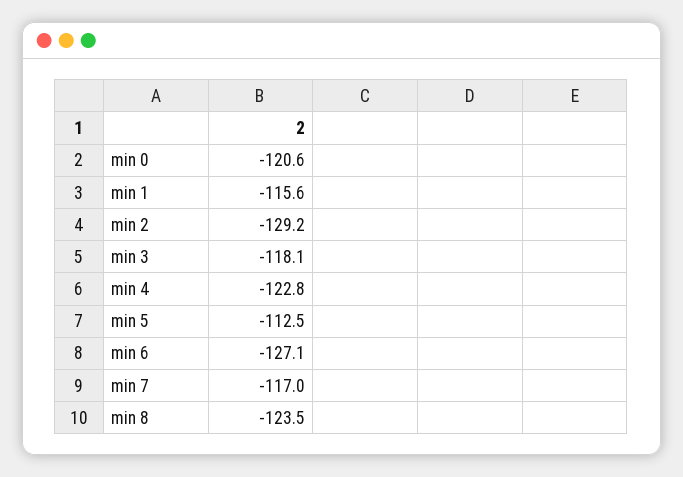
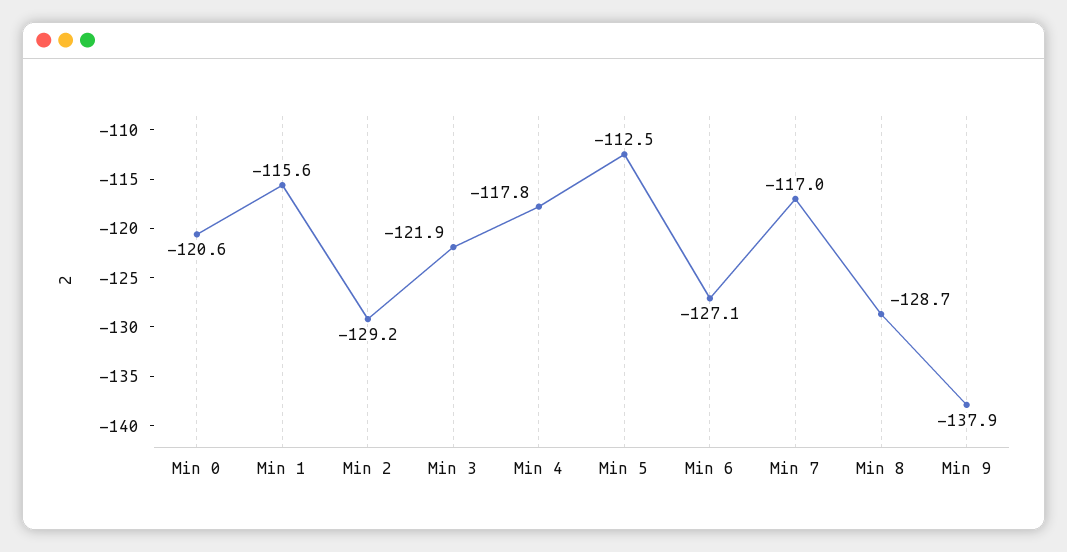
min 3: -118.1 -> -121.9
min 4: -122.8 -> -117.8
min 8: -123.5 -> -128.7
Min 9: none -> -137.9

